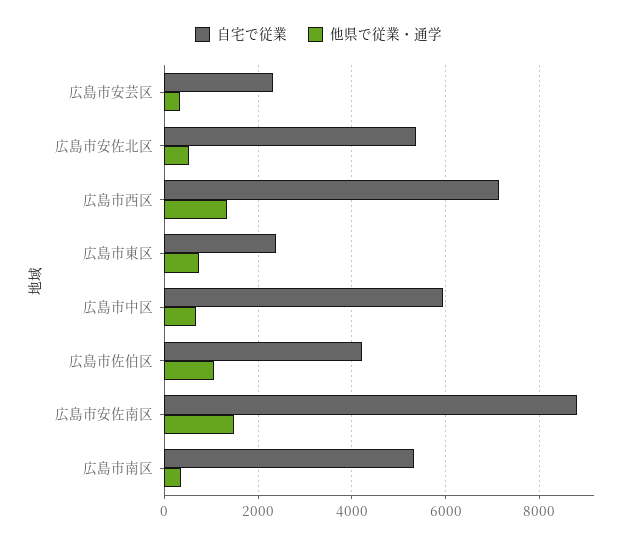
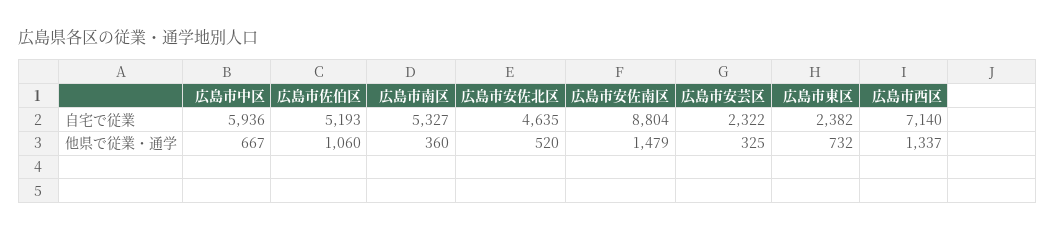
自宅で従業, 広島市安佐北区: 5400 -> 4635
自宅で従業, 広島市佐伯区: 4200 -> 5193

